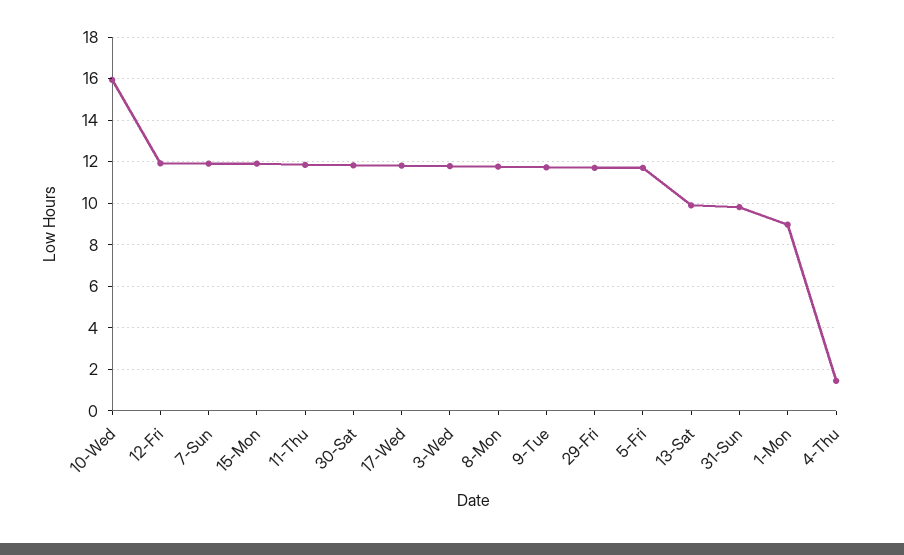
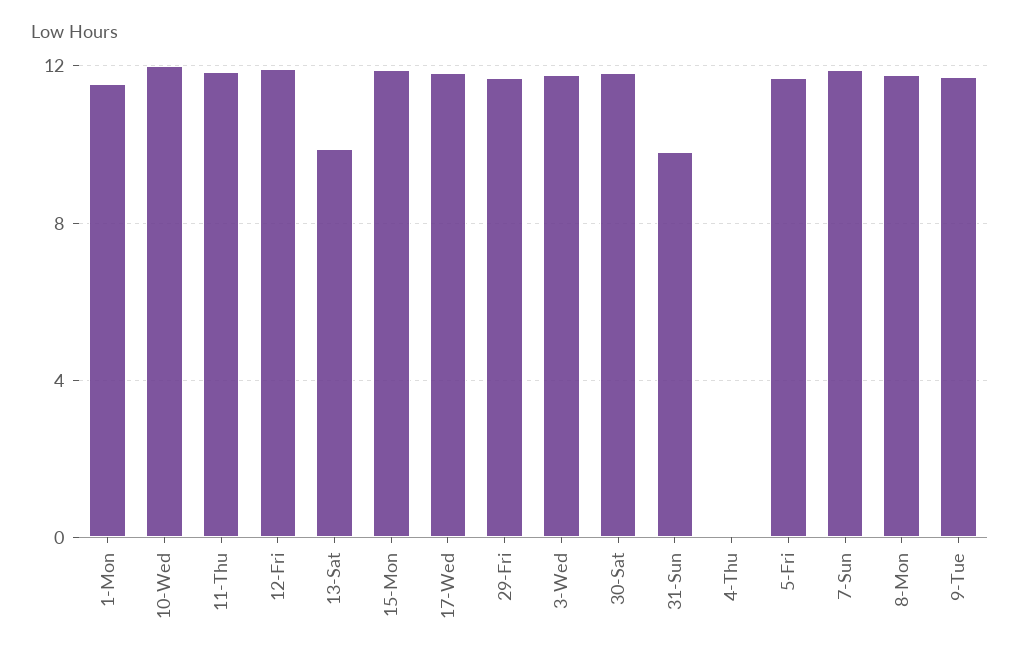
10-Wed: 16 -> 12
1-Mon: 9 -> 11.5
4-Thu: 1.5 -> 0

